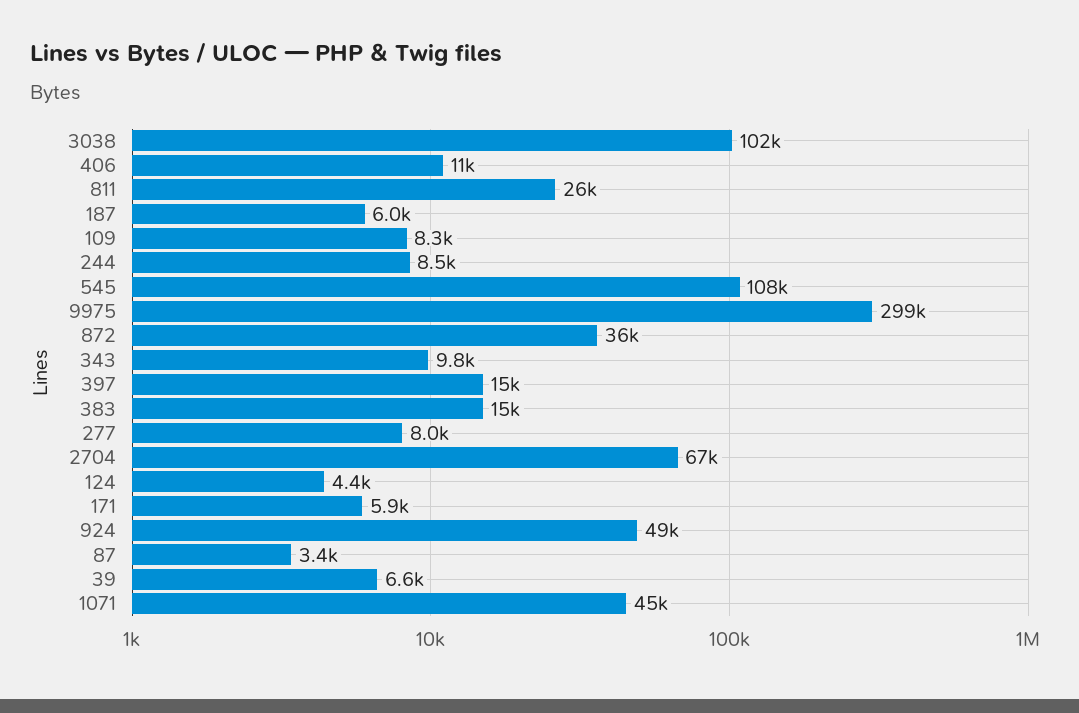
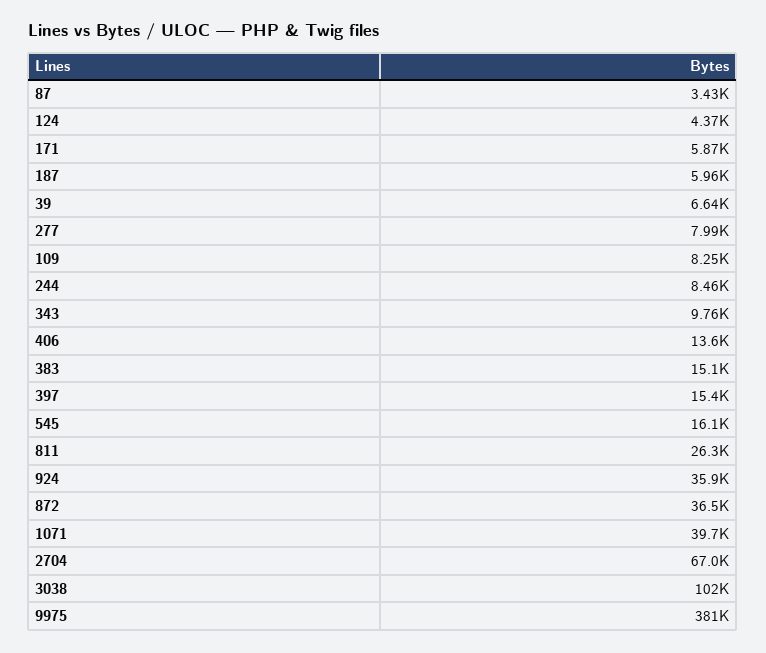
406: 11000 -> 13600
545: 108000 -> 16100
9975: 299000 -> 381000
924: 49000 -> 35900
1071: 45000 -> 39700

